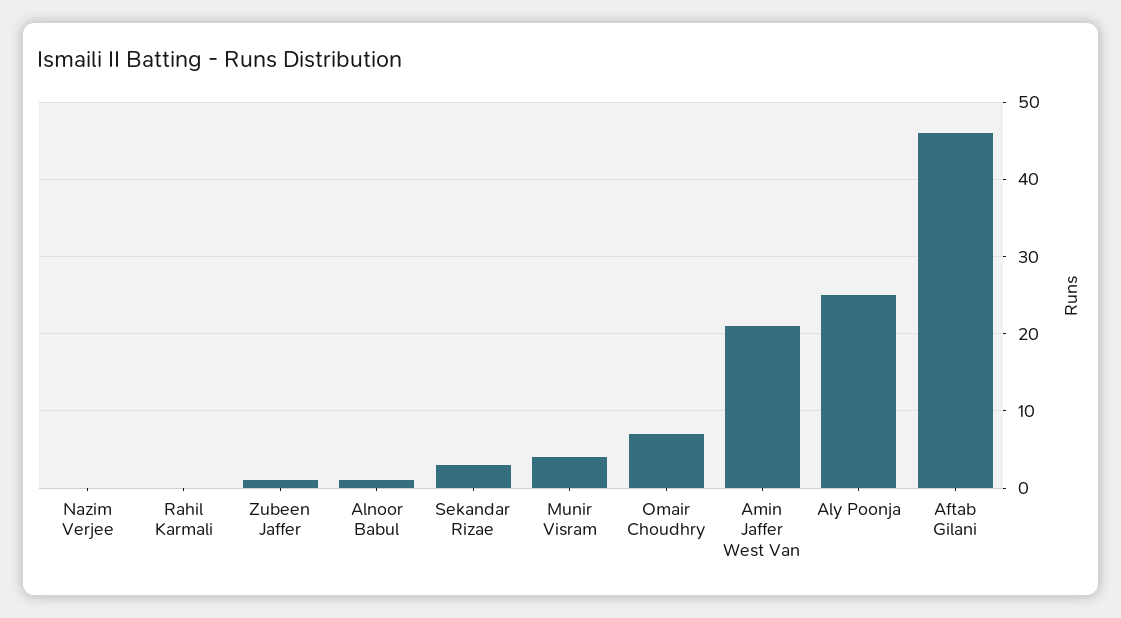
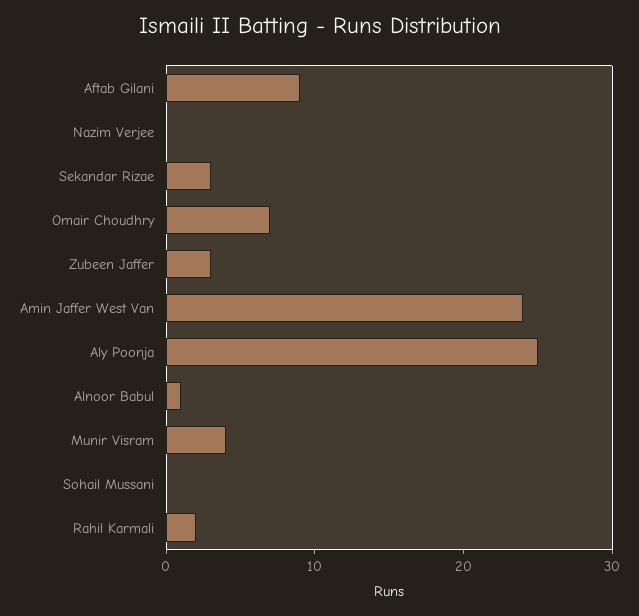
Rahil Karmali: 0 -> 2
Zubeen Jaffer: 1 -> 3
Amin Jaffer West Van: 21 -> 24
Aftab Gilani: 46 -> 9
Sohail Mussani: none -> 0

